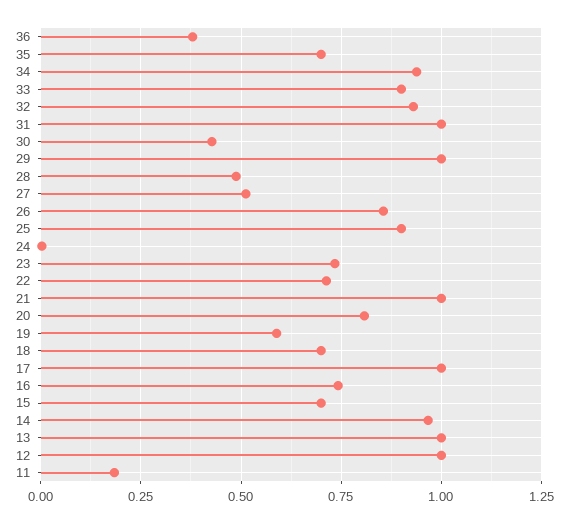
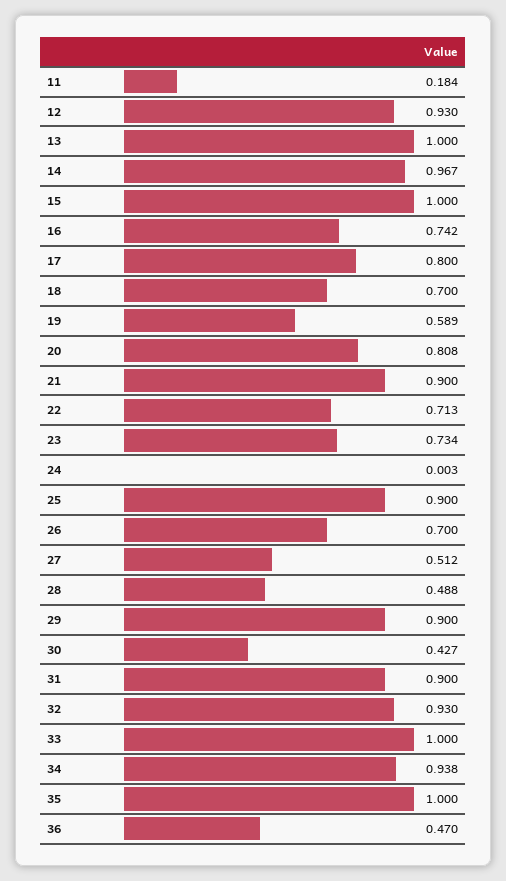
36: 0.375 -> 0.47
35: 0.7 -> 1
33: 0.9 -> 1
31: 1 -> 0.9
29: 1 -> 0.9
26: 0.85 -> 0.7
21: 1 -> 0.9
17: 1 -> 0.8
15: 0.7 -> 1
12: 1 -> 0.93

